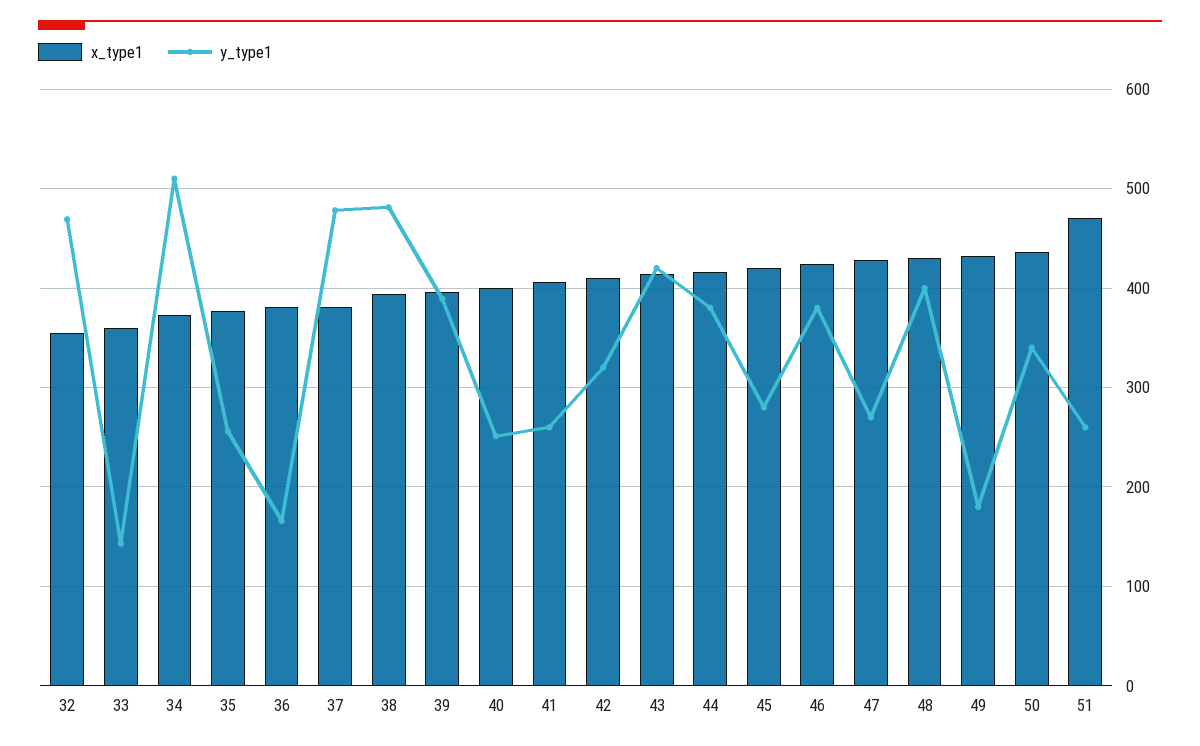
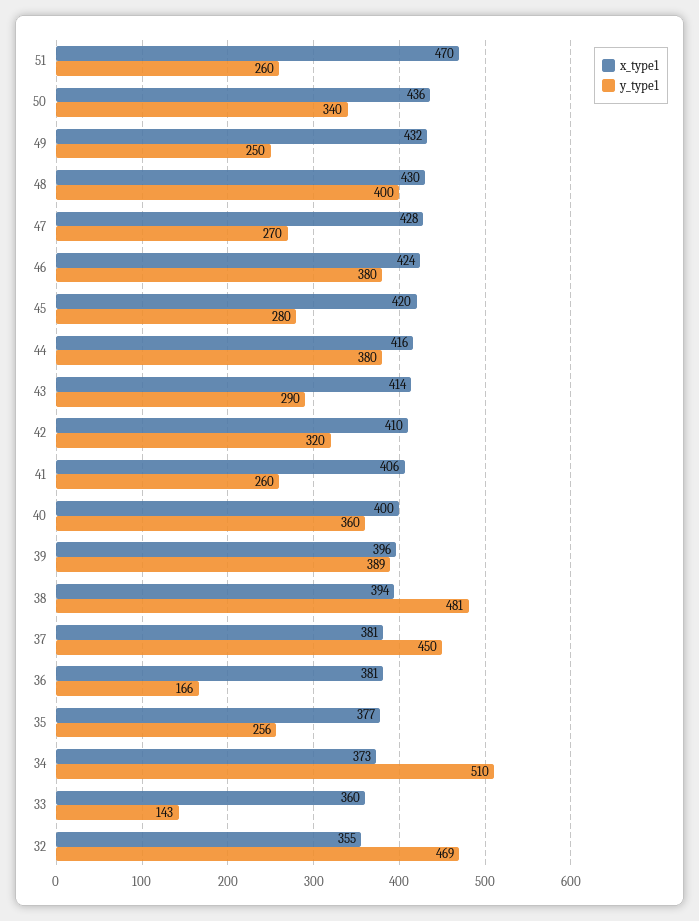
y_type1, 37: 480 -> 450
y_type1, 40: 250 -> 360
y_type1, 43: 420 -> 290
y_type1, 49: 180 -> 250

